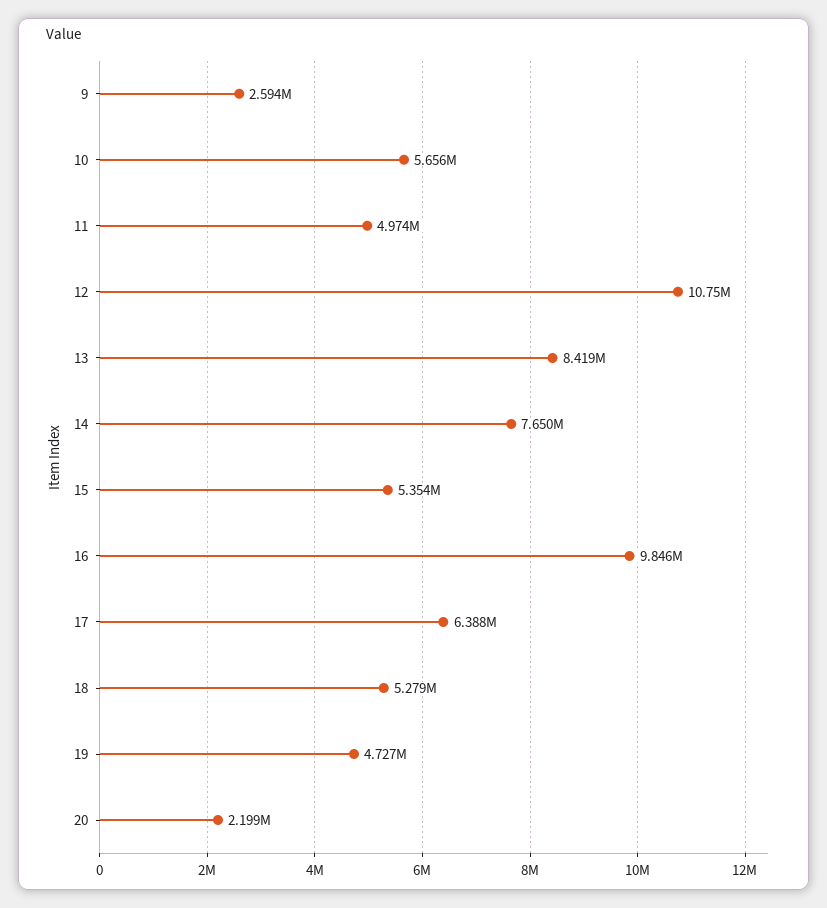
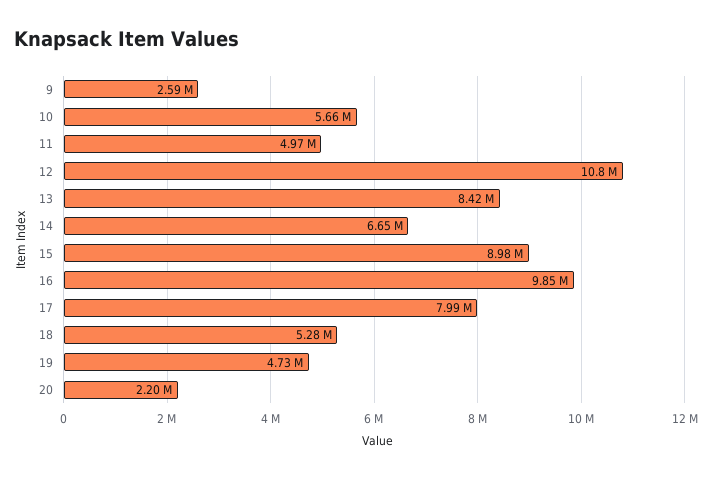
14: 7650000 -> 6650000
15: 5354000 -> 8980000
17: 6388000 -> 7990000

